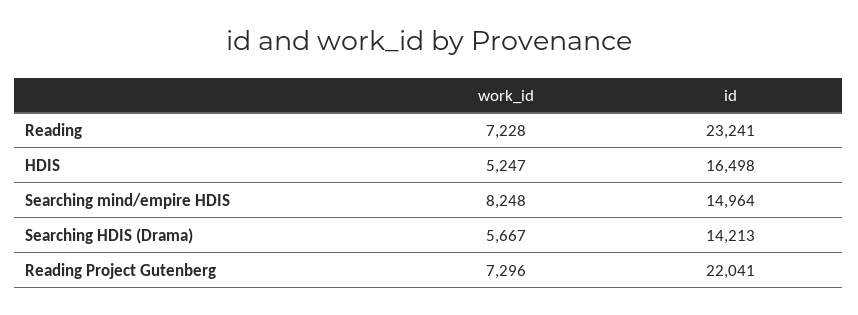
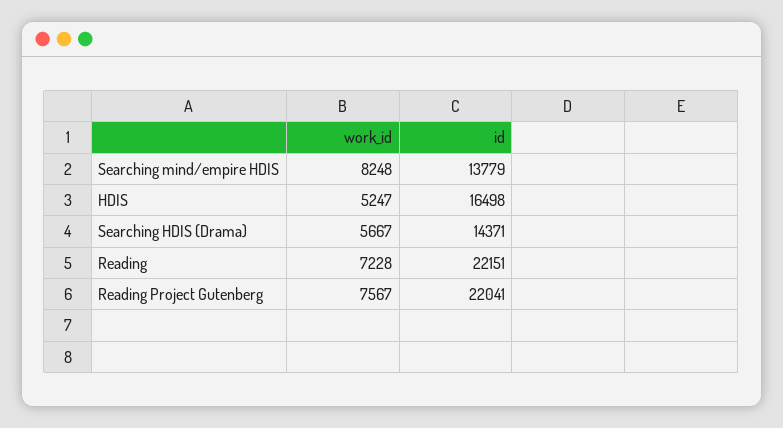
id, Reading: 23241 -> 22151
id, Searching mind/empire HDIS: 14964 -> 13779
id, Searching HDIS (Drama): 14213 -> 14371
work_id, Reading Project Gutenberg: 7296 -> 7567

